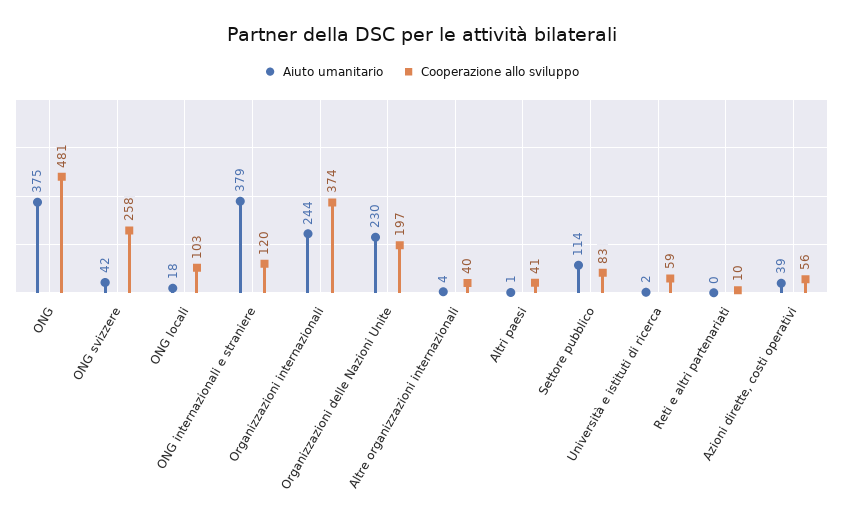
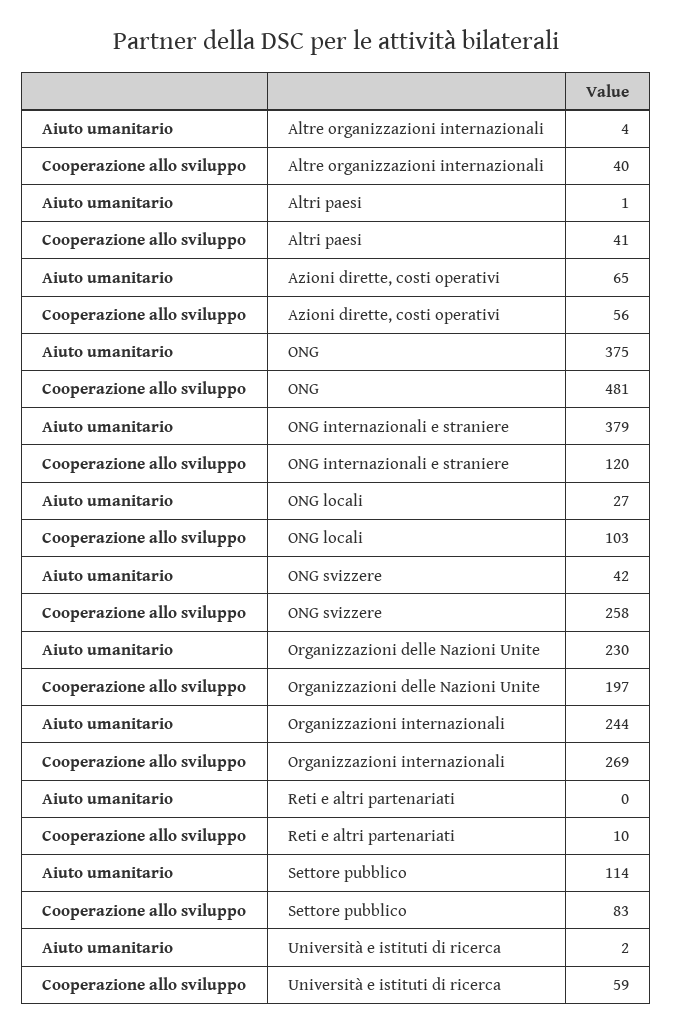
Aiuto umanitario, ONG locali: 18 -> 27
Cooperazione allo sviluppo, Organizzazioni internazionali: 374 -> 269
Aiuto umanitario, Azioni dirette, costi operativi: 39 -> 65

